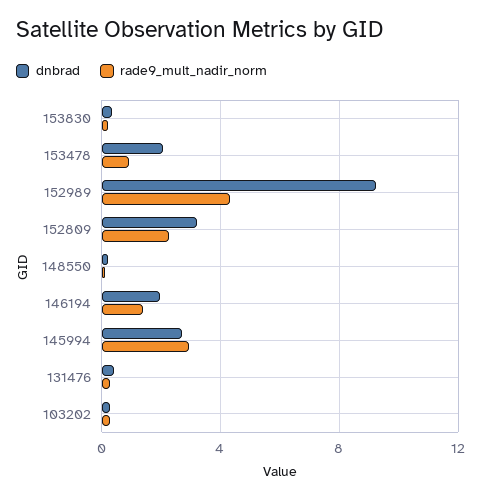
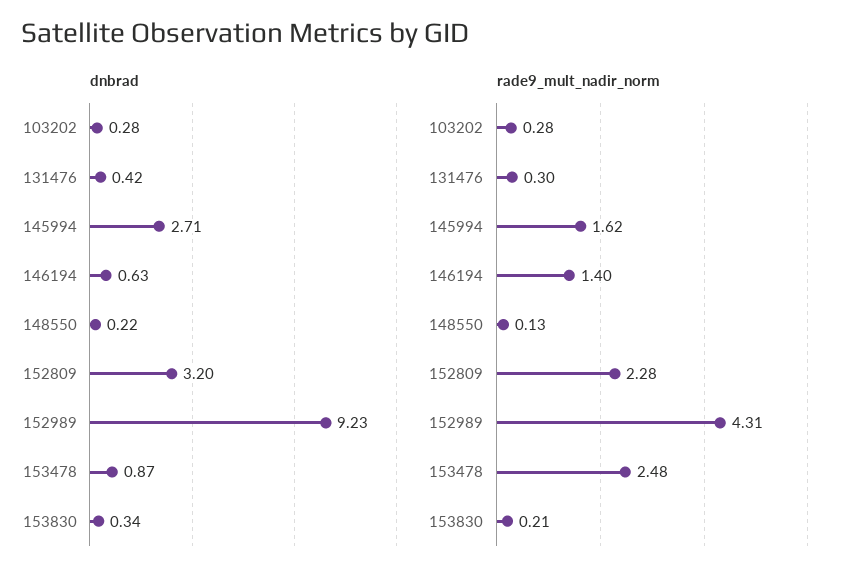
dnbrad, 153478: 2 -> 0.87
rade9_mult_nadir_norm, 153478: 1 -> 2.48
dnbrad, 146194: 2 -> 0.63
rade9_mult_nadir_norm, 145994: 3 -> 1.62

